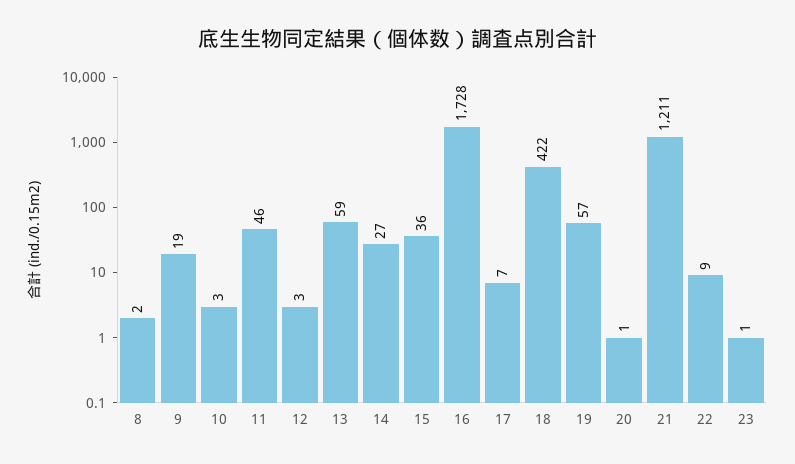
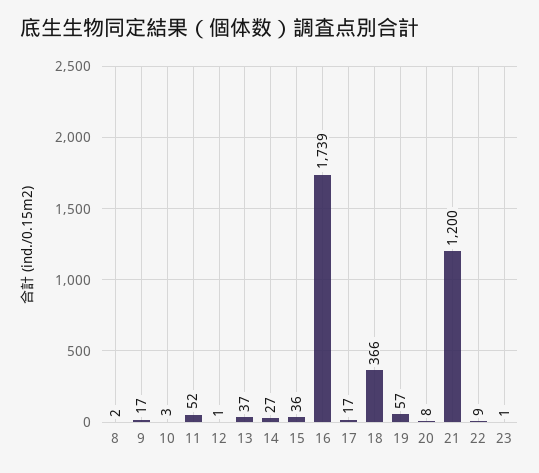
9: 19 -> 17
11: 46 -> 52
12: 3 -> 1
13: 59 -> 37
16: 1728 -> 1739
17: 7 -> 17
18: 422 -> 366
20: 1 -> 8
21: 1211 -> 1200

